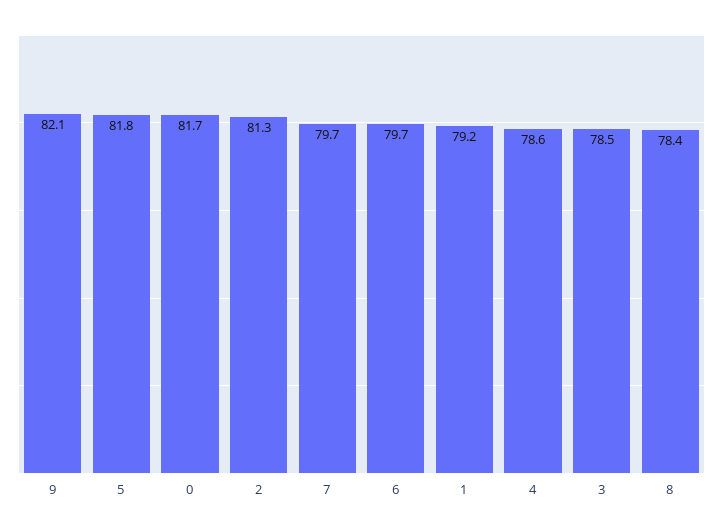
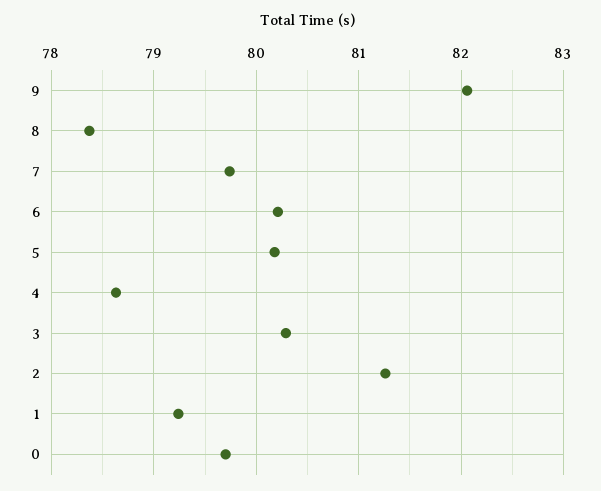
5: 81.8 -> 80.2
0: 81.7 -> 79.7
6: 79.7 -> 80.2
3: 78.5 -> 80.3

